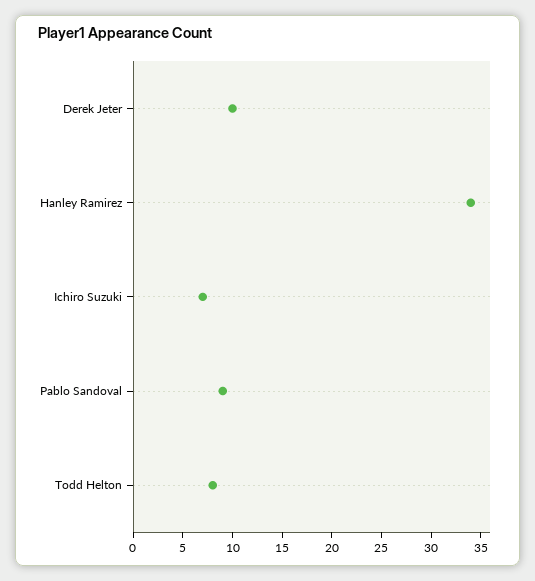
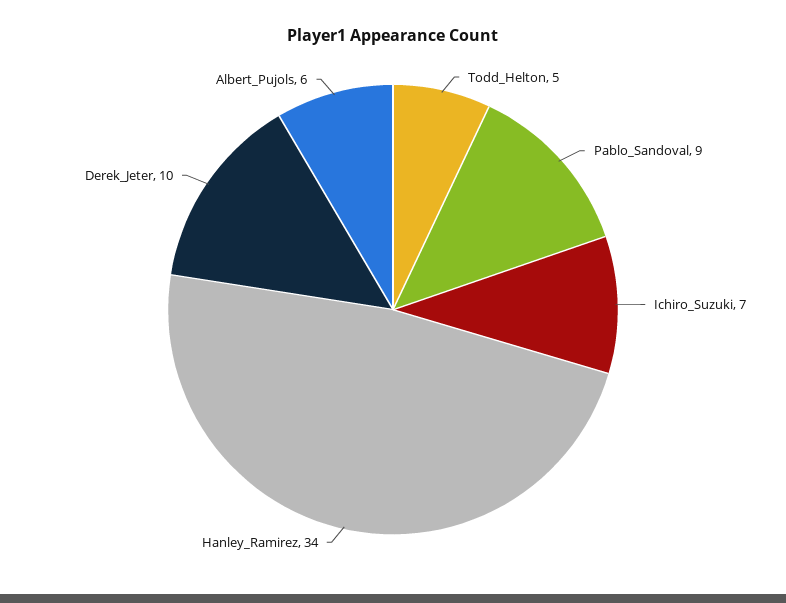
Todd Helton: 8 -> 5
Albert_Pujols: none -> 6

